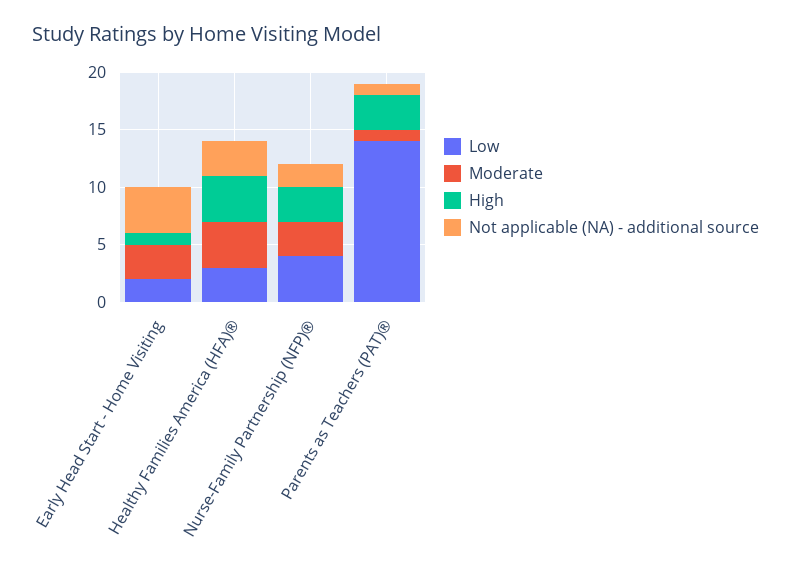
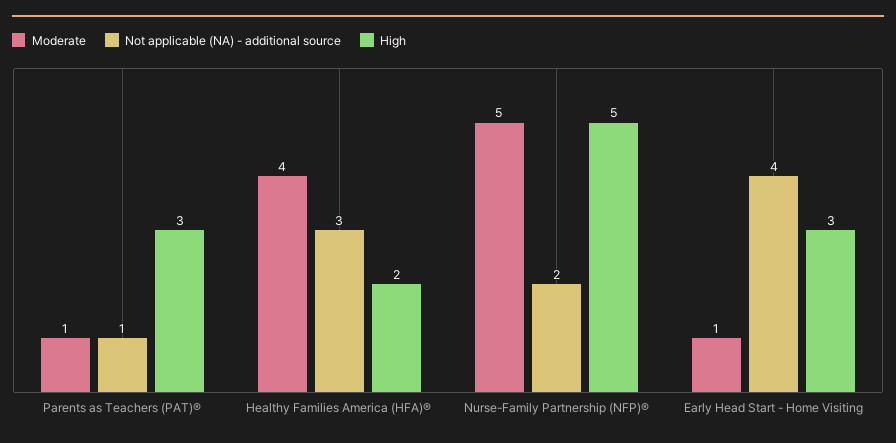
Low, Early Head Start - Home Visiting: 2 -> none
Moderate, Early Head Start - Home Visiting: 3 -> 1
High, Early Head Start - Home Visiting: 1 -> 3
Low, Healthy Families America (HFA)®: 3 -> none
High, Healthy Families America (HFA)®: 4 -> 2
Low, Nurse-Family Partnership (NFP)®: 4 -> none
Moderate, Nurse-Family Partnership (NFP)®: 3 -> 5
High, Nurse-Family Partnership (NFP)®: 3 -> 5
Low, Parents as Teachers (PAT)®: 14 -> none

